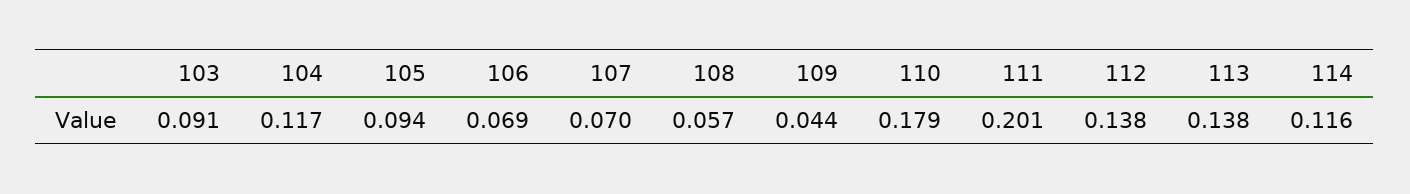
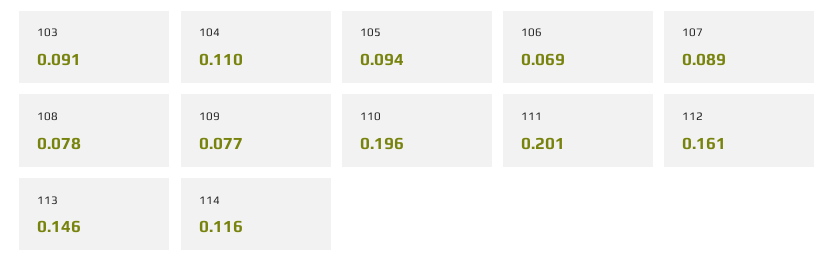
104: 0.117 -> 0.11
107: 0.07 -> 0.089
108: 0.057 -> 0.078
109: 0.044 -> 0.077
110: 0.179 -> 0.196
112: 0.138 -> 0.161
113: 0.138 -> 0.146

